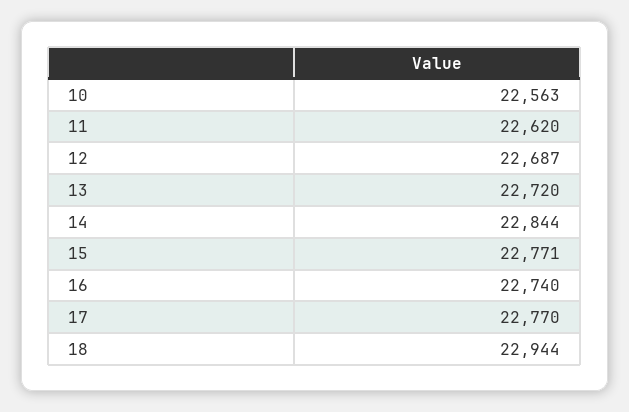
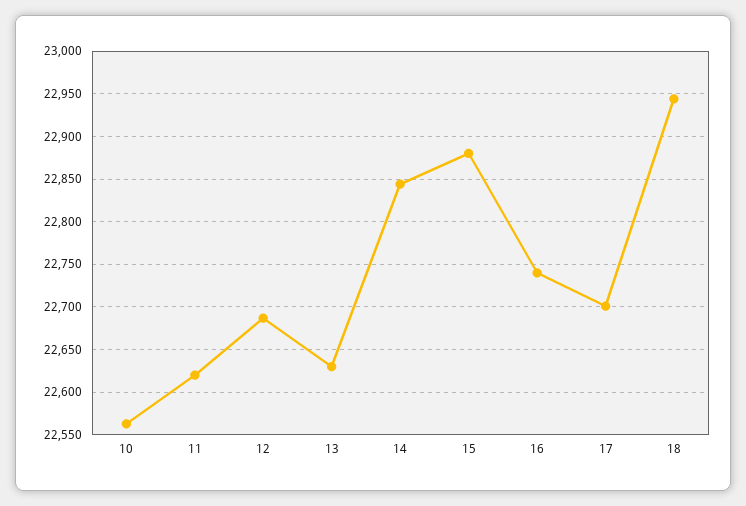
13: 22720 -> 22630
15: 22771 -> 22880
17: 22770 -> 22700

